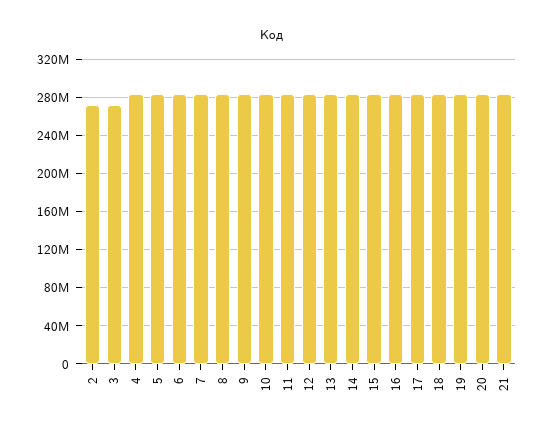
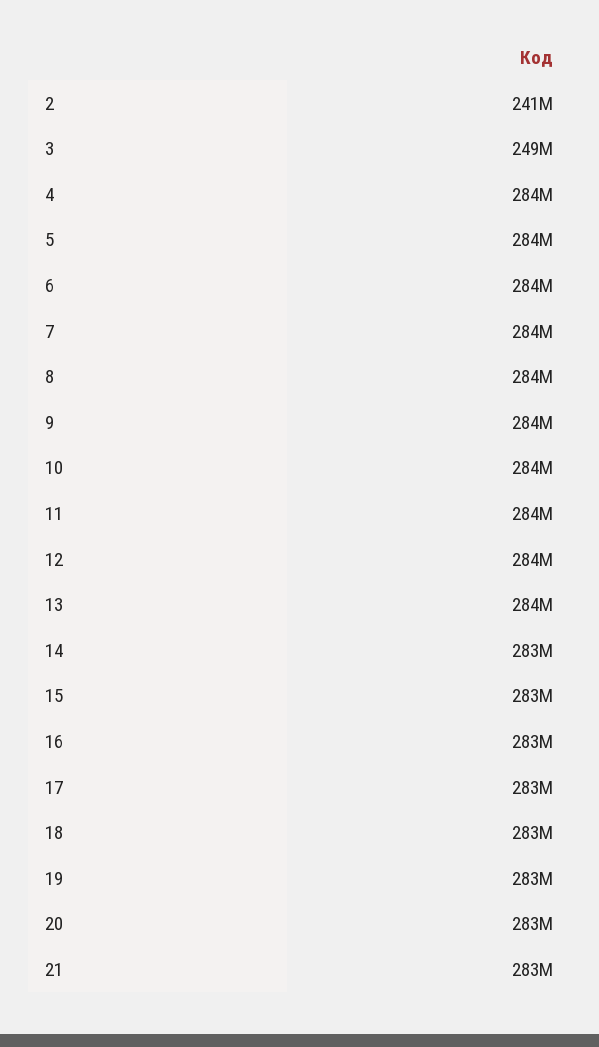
2: 270000000 -> 241000000
3: 270000000 -> 249000000

